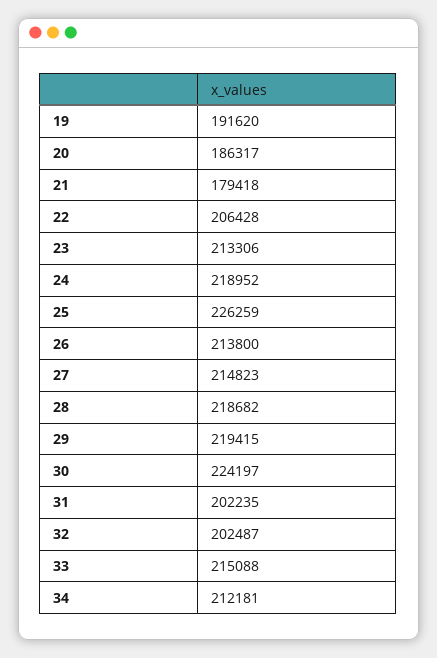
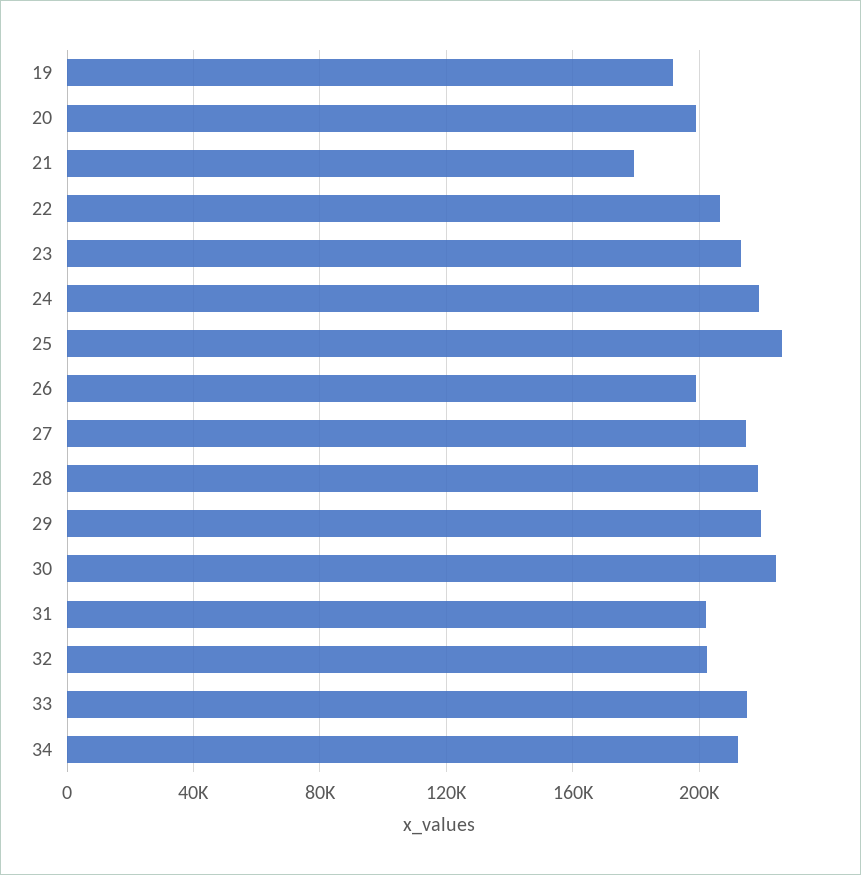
20: 186317 -> 200000
26: 213800 -> 200000

